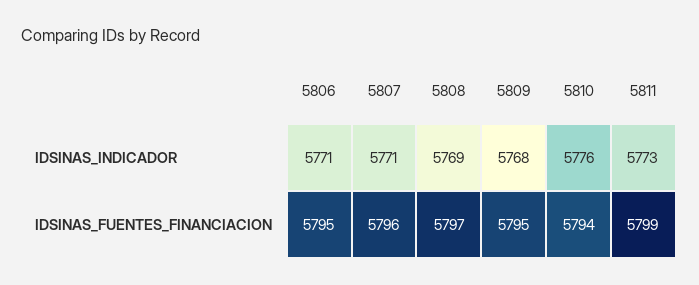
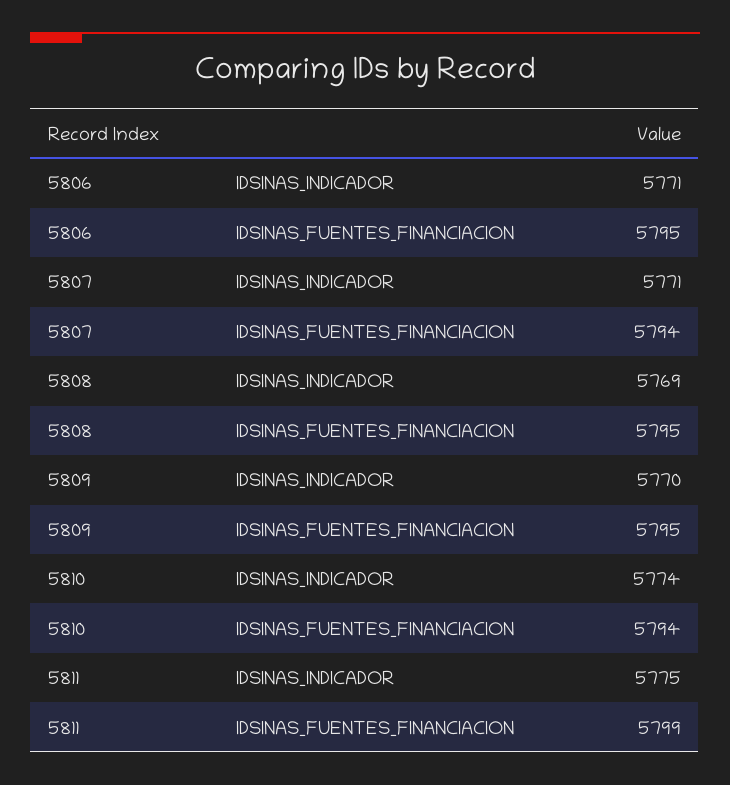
5809, IDSINAS_INDICADOR: 5768 -> 5770
5810, IDSINAS_INDICADOR: 5776 -> 5774
5811, IDSINAS_INDICADOR: 5773 -> 5775
5807, IDSINAS_FUENTES_FINANCIACION: 5796 -> 5794
5808, IDSINAS_FUENTES_FINANCIACION: 5797 -> 5795

